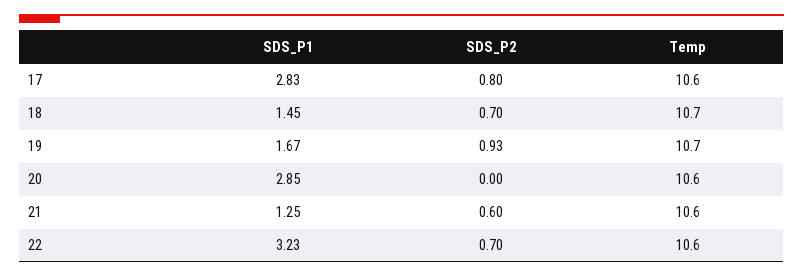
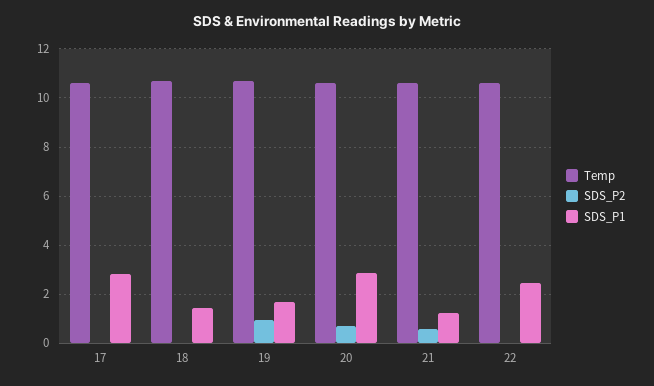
SDS_P2, 17: 0.8 -> 0
SDS_P2, 18: 0.7 -> 0
SDS_P2, 20: 0 -> 0.75
SDS_P1, 22: 3.23 -> 2.5
SDS_P2, 22: 0.7 -> 0

